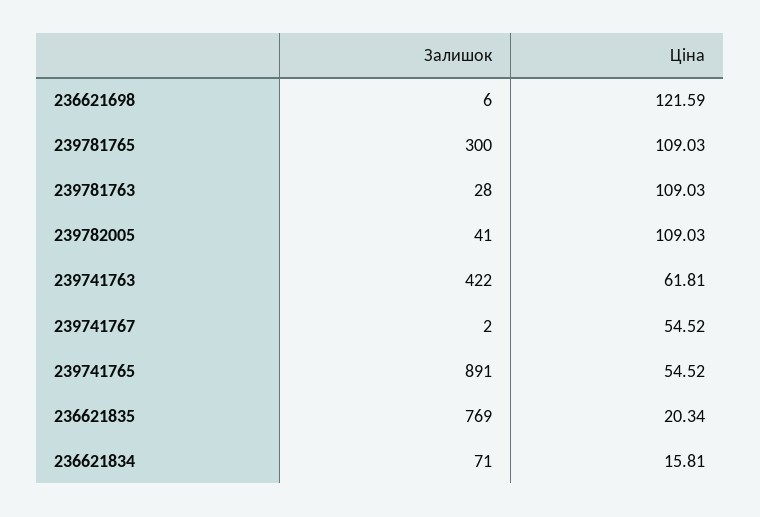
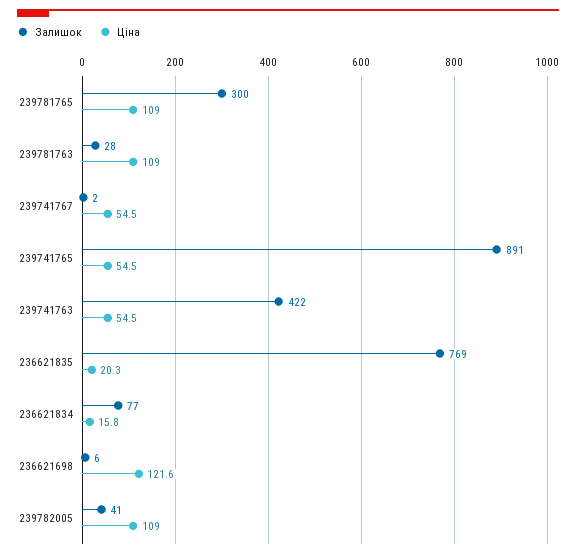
Ціна, 239741763: 61.81 -> 54.5
Залишок, 236621834: 71 -> 77

